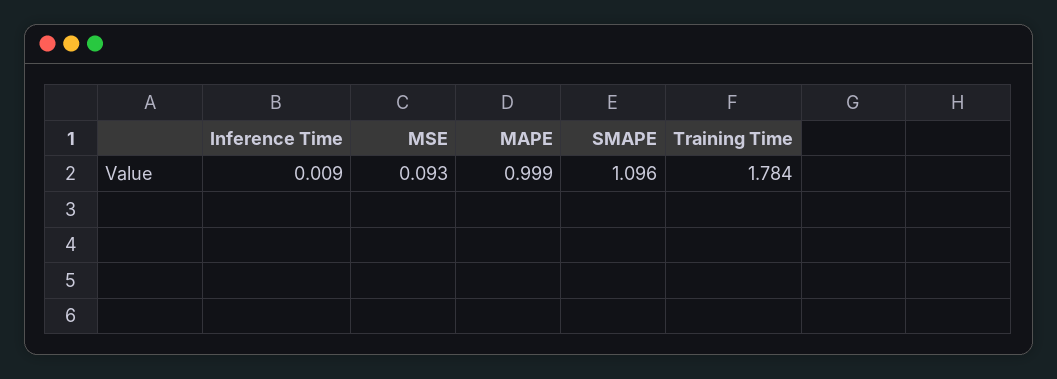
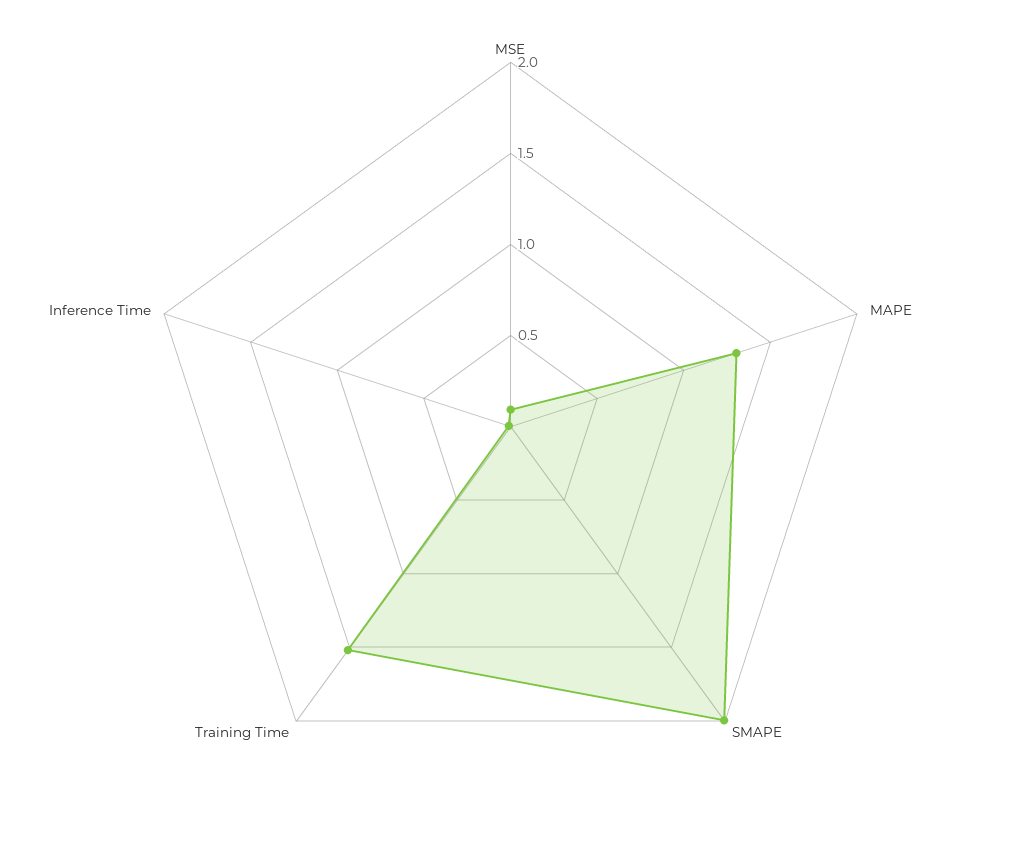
MAPE: 0.999 -> 1.3
SMAPE: 1.096 -> 2
Training Time: 1.784 -> 1.5

